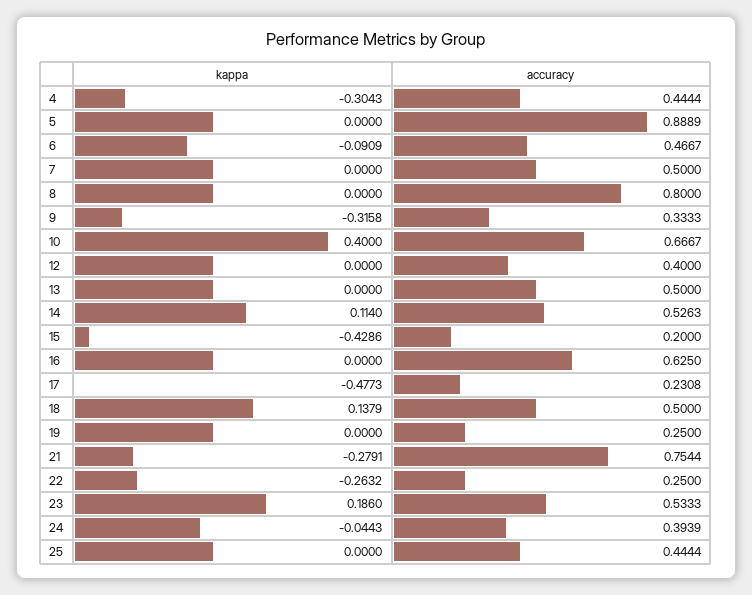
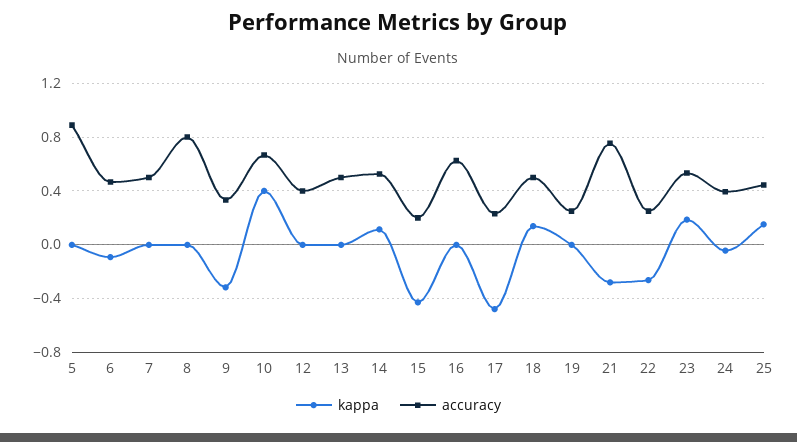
kappa, 4: -0.3043 -> none
accuracy, 4: 0.4444 -> none
kappa, 25: 0 -> 0.15

